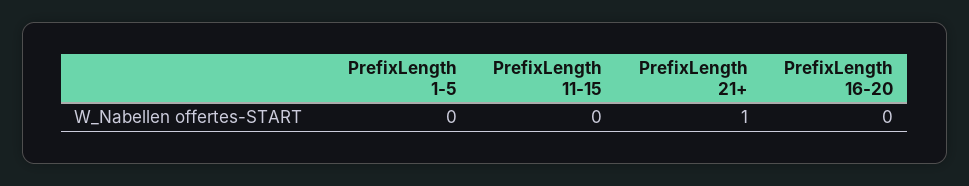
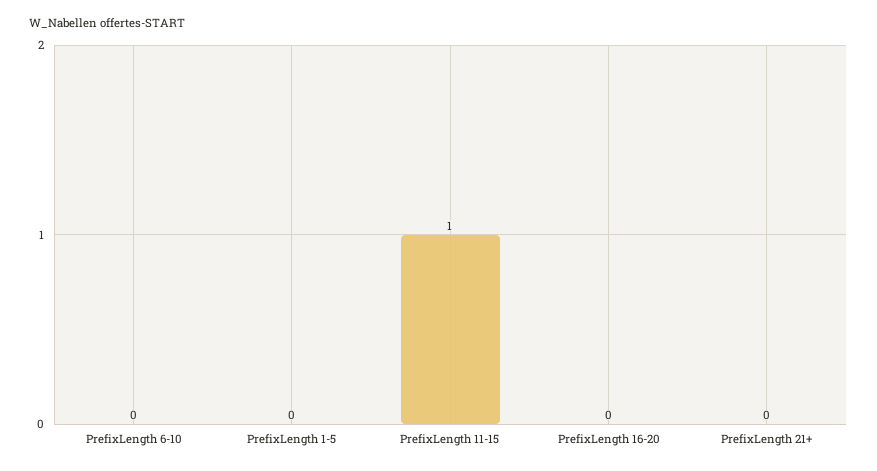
PrefixLength 11-15: 0 -> 1
PrefixLength 21+: 1 -> 0
PrefixLength 6-10: none -> 0

